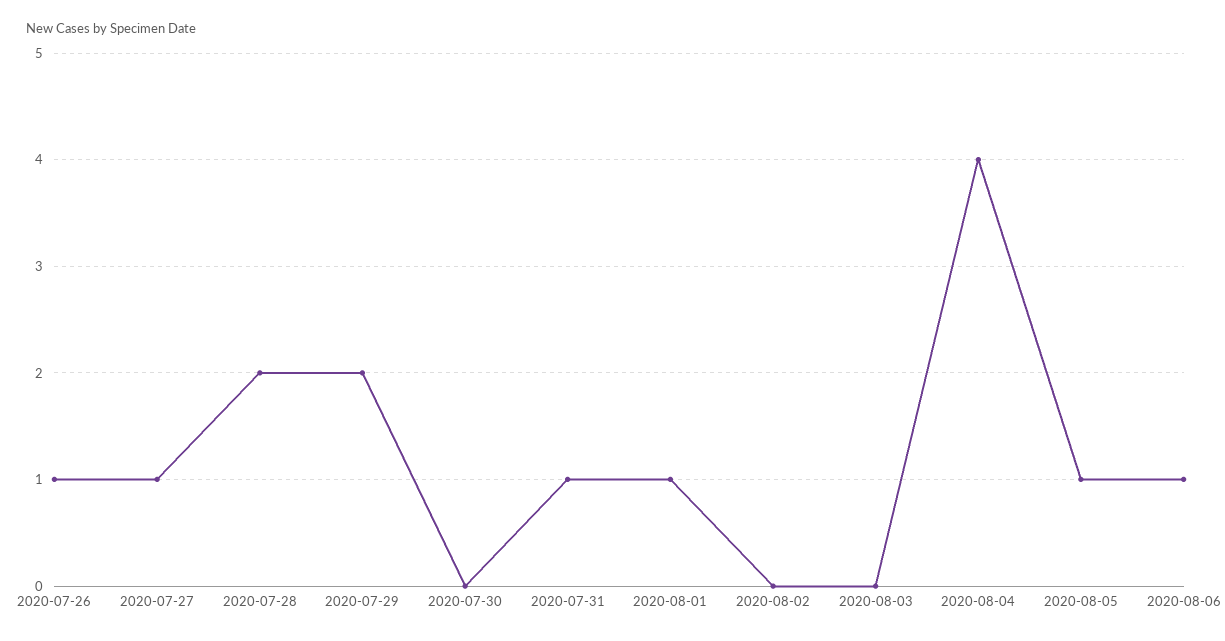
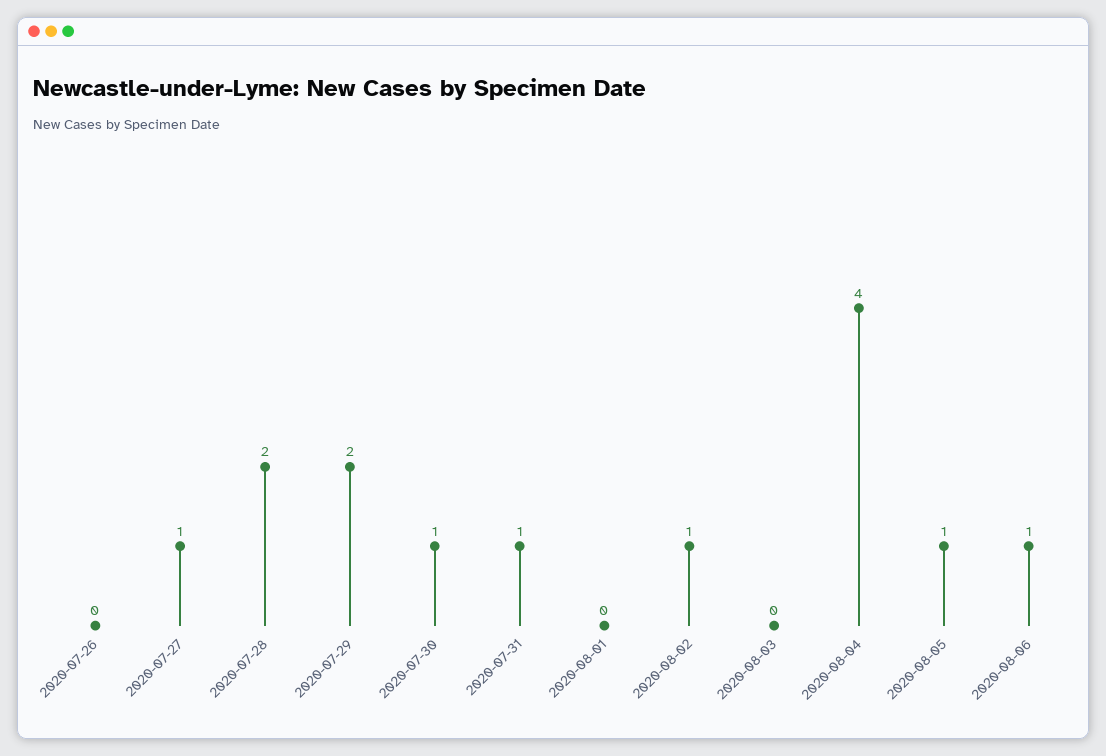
2020-07-26: 1 -> 0
2020-07-30: 0 -> 1
2020-08-01: 1 -> 0
2020-08-02: 0 -> 1

